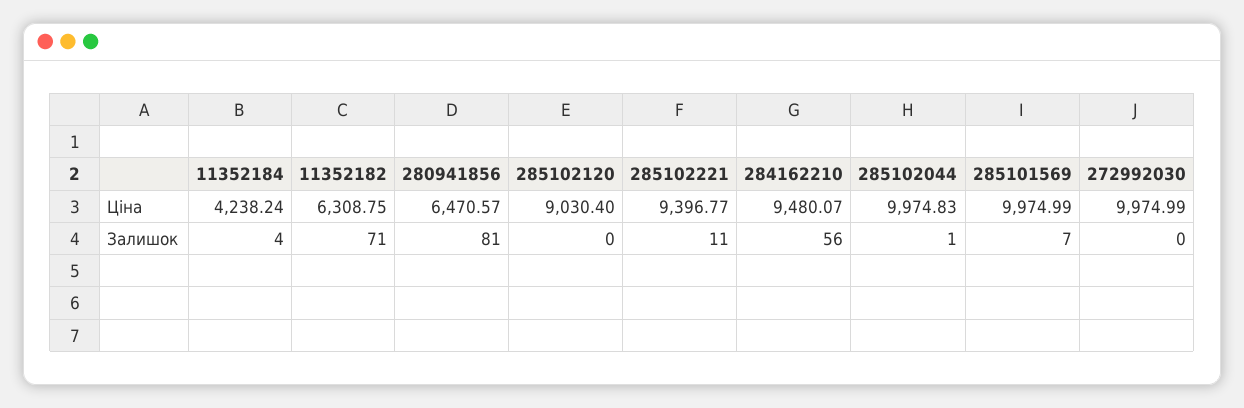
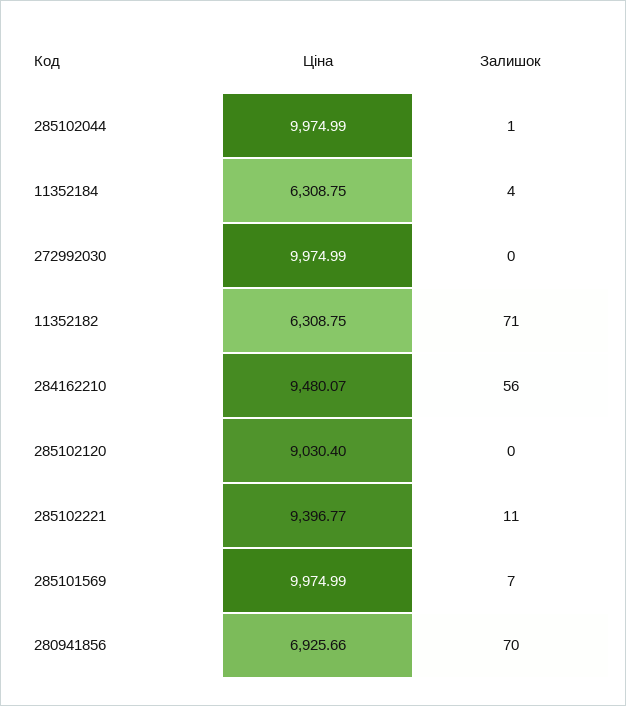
11352184, Ціна: 4238.24 -> 6308.75
280941856, Ціна: 6470.57 -> 6925.66
285102044, Ціна: 9974.83 -> 9974.99
280941856, Залишок: 81 -> 70

